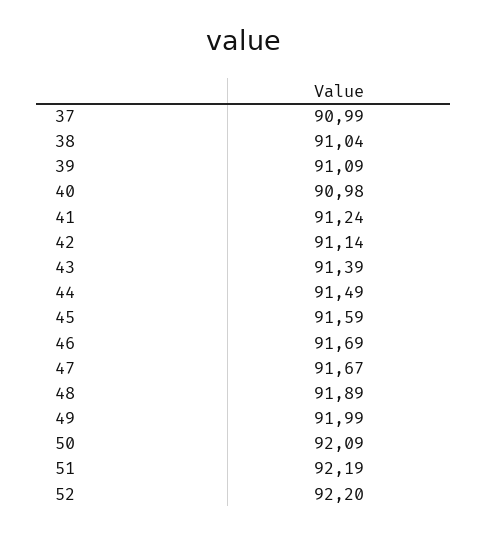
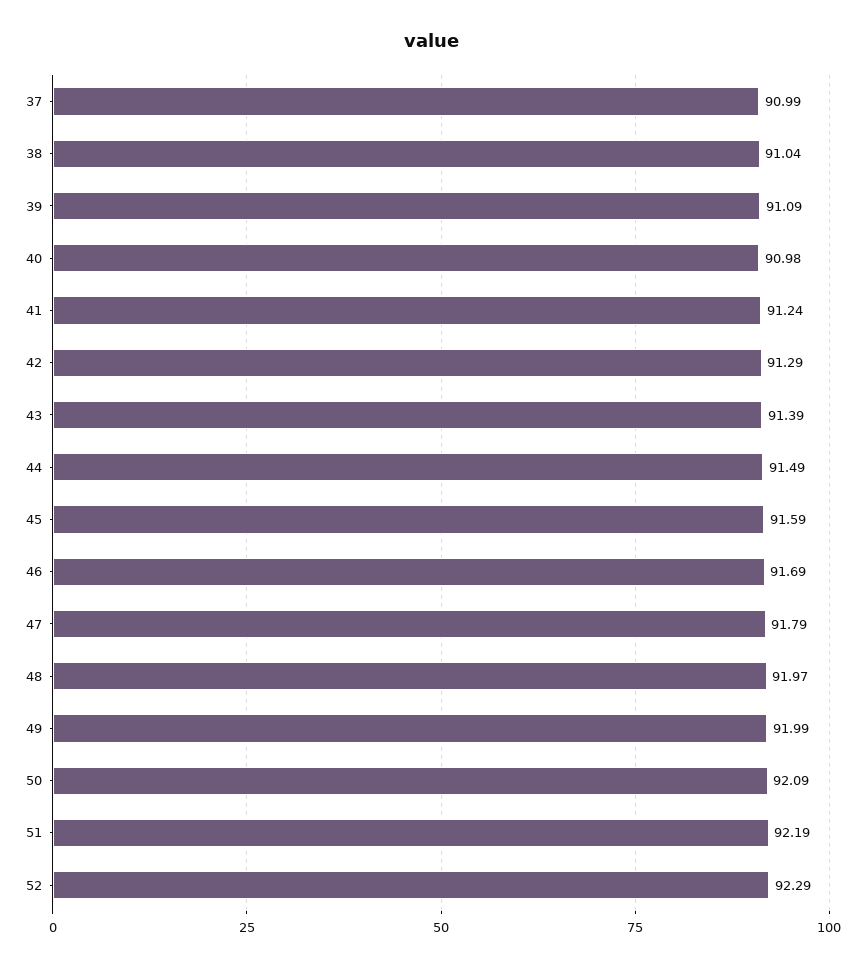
42: 91.14 -> 91.29
47: 91.67 -> 91.79
48: 91.89 -> 91.97
52: 92.2 -> 92.29

